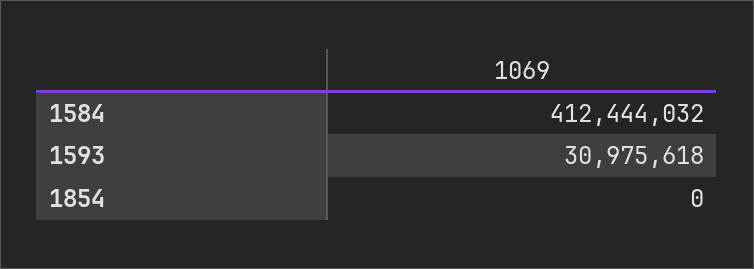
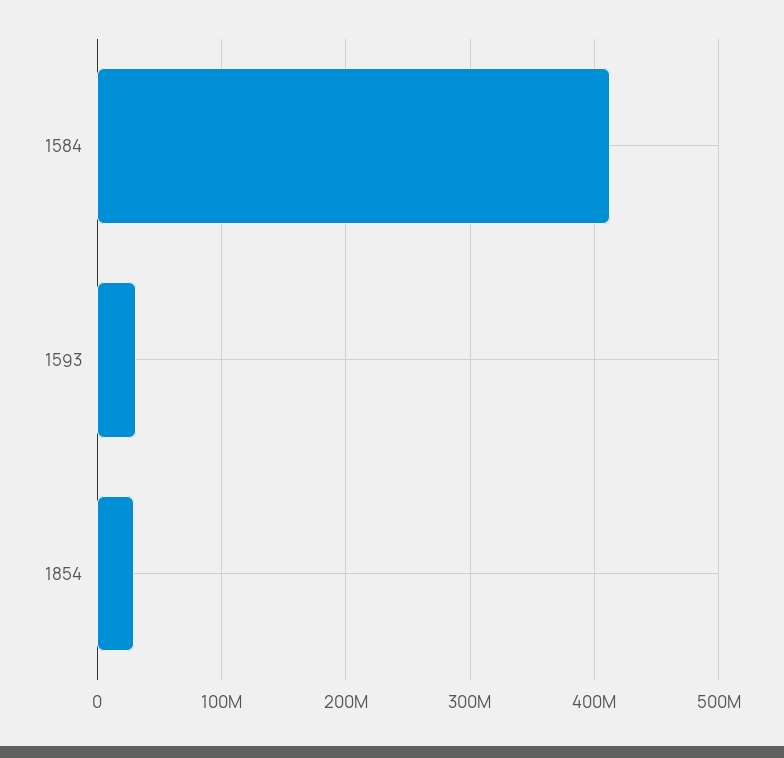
1854: 0 -> 30000000

